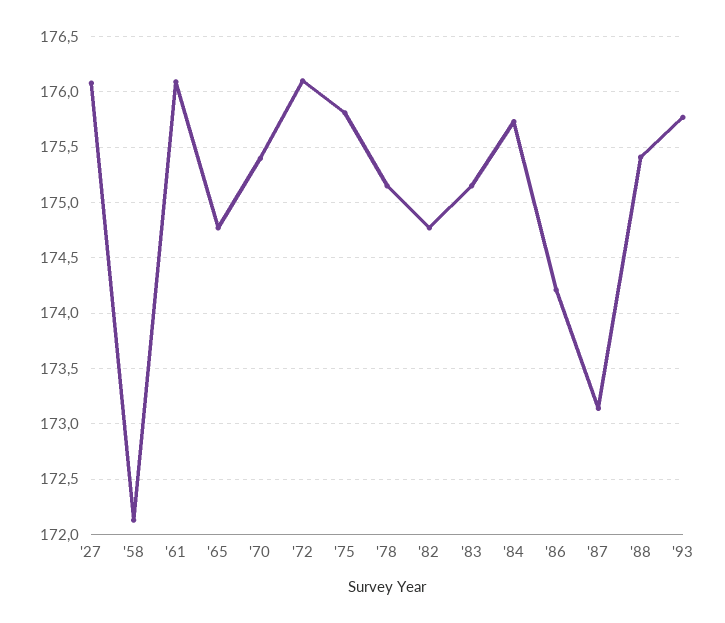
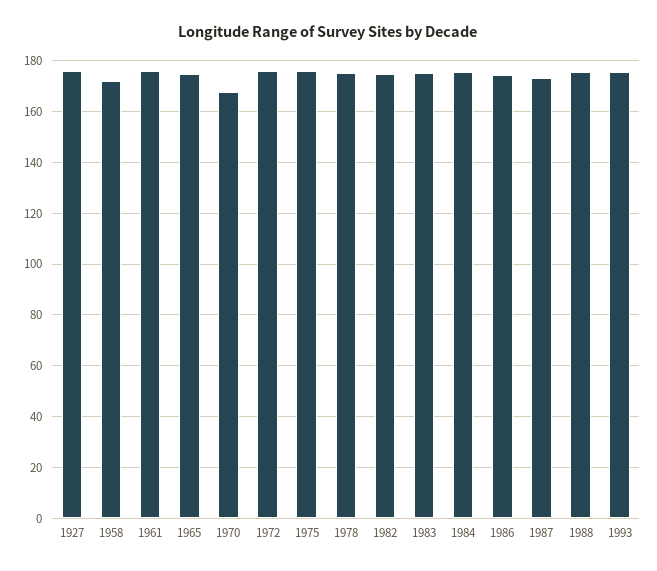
'70: 175.4 -> 167.5

